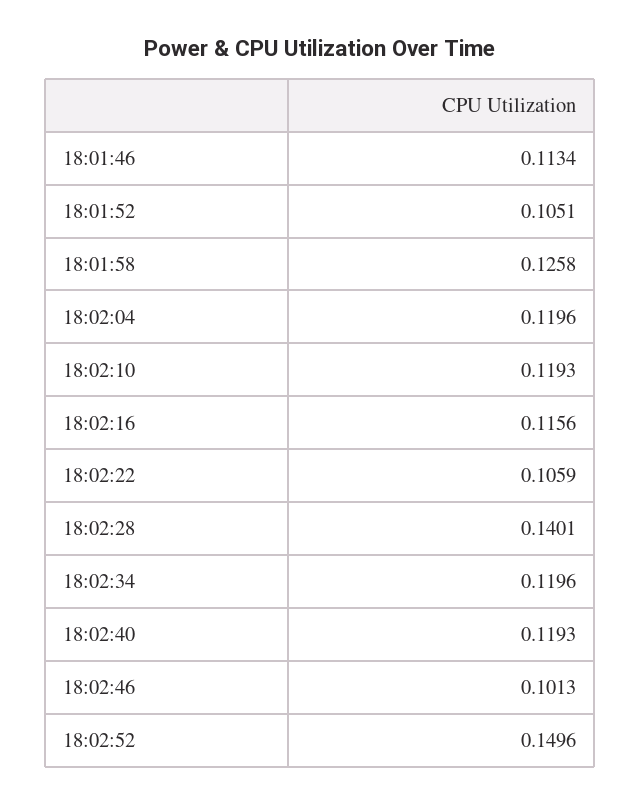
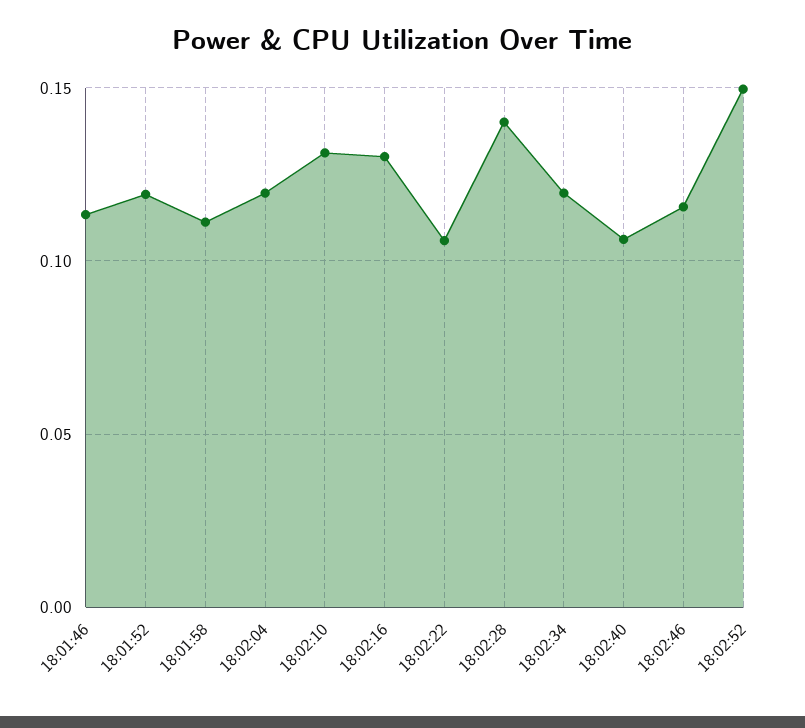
18:01:52: 0.1051 -> 0.12
18:01:58: 0.1258 -> 0.11
18:02:10: 0.1193 -> 0.13
18:02:16: 0.1156 -> 0.13
18:02:40: 0.1193 -> 0.105
18:02:46: 0.1013 -> 0.115

